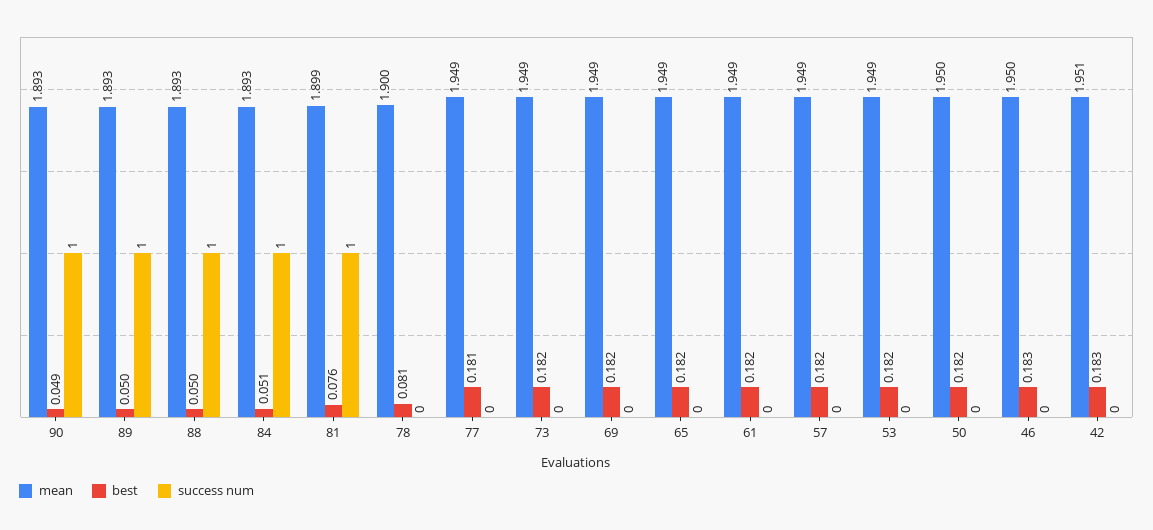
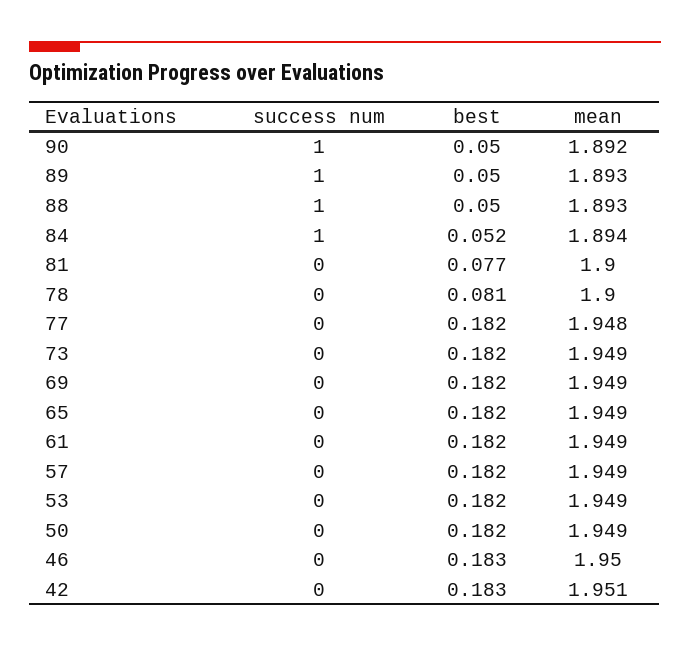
mean, 90: 1.893 -> 1.892
best, 90: 0.049 -> 0.05
mean, 84: 1.893 -> 1.894
best, 84: 0.051 -> 0.052
mean, 81: 1.899 -> 1.9
best, 81: 0.076 -> 0.077
success num, 81: 1 -> 0
mean, 77: 1.949 -> 1.948
best, 77: 0.181 -> 0.182
mean, 50: 1.95 -> 1.949

